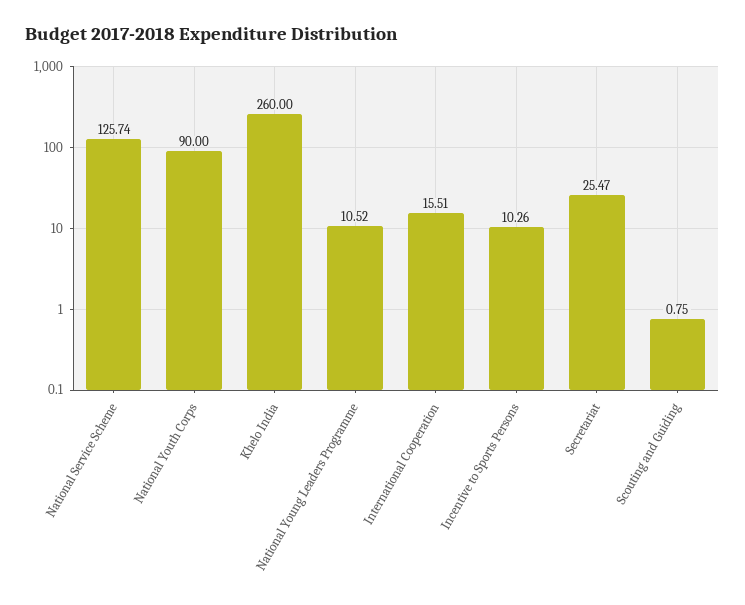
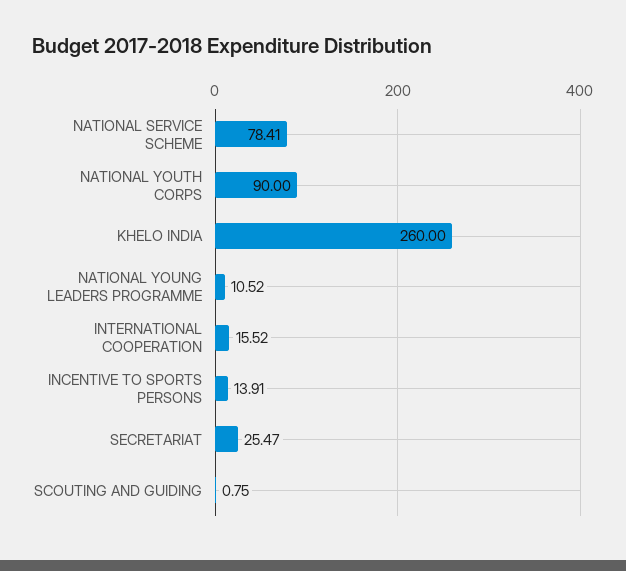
National Service Scheme: 125.74 -> 78.41
International Cooperation: 15.51 -> 15.52
Incentive to Sports Persons: 10.26 -> 13.91

